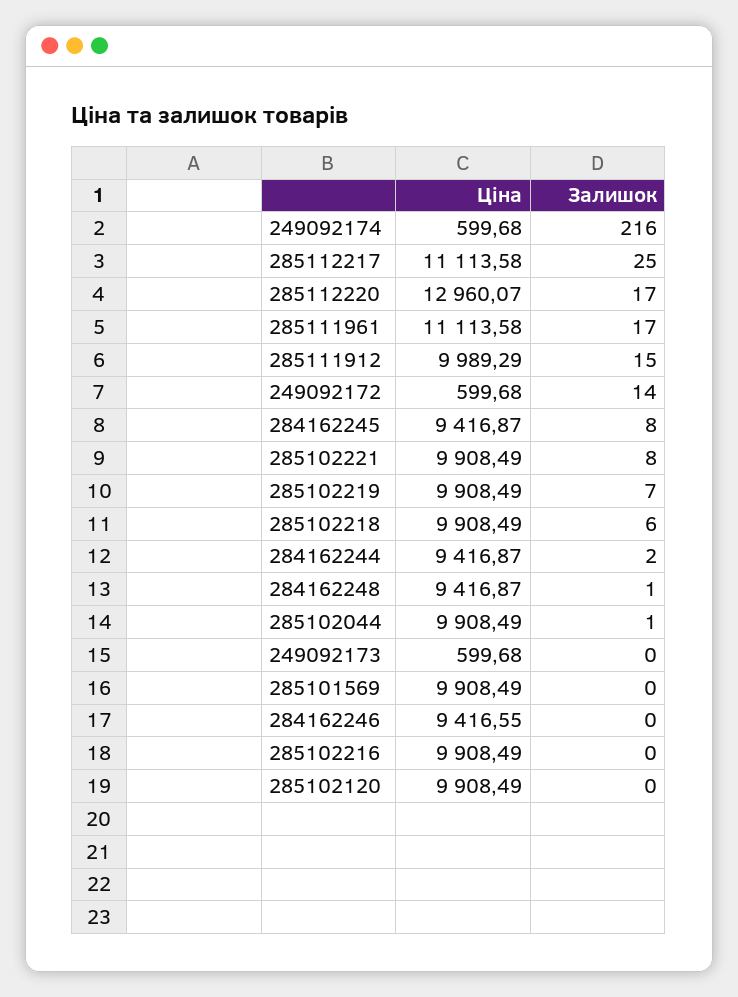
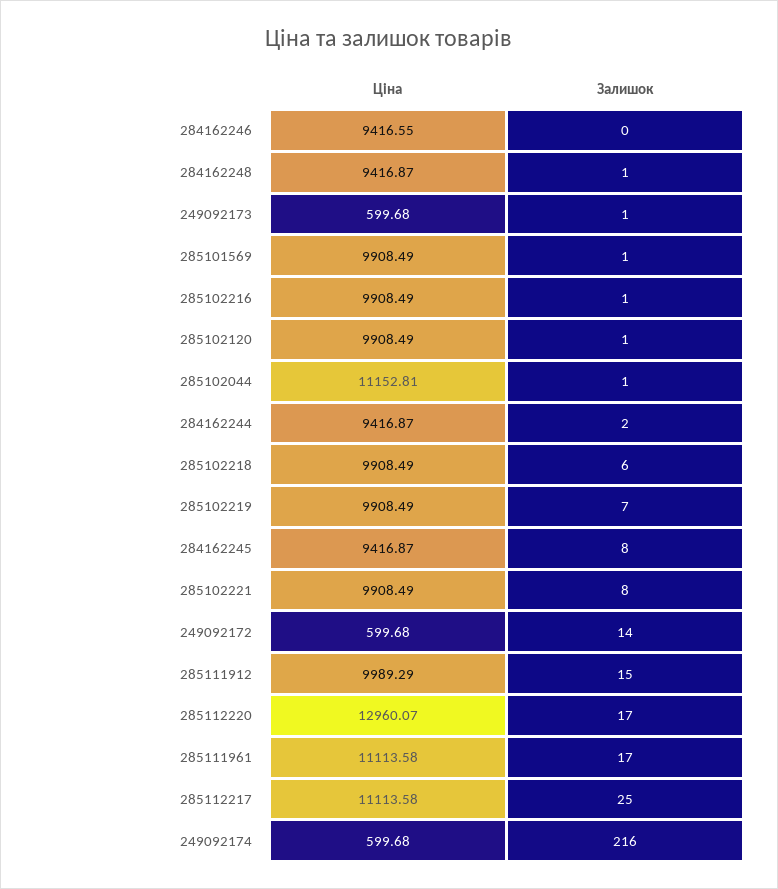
Ціна, 285102044: 9908.49 -> 11152.81
Залишок, 249092173: 0 -> 1
Залишок, 285101569: 0 -> 1
Залишок, 285102216: 0 -> 1
Залишок, 285102120: 0 -> 1

